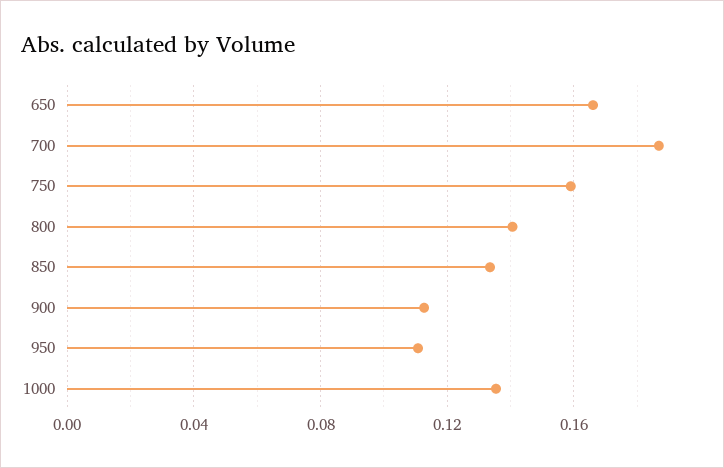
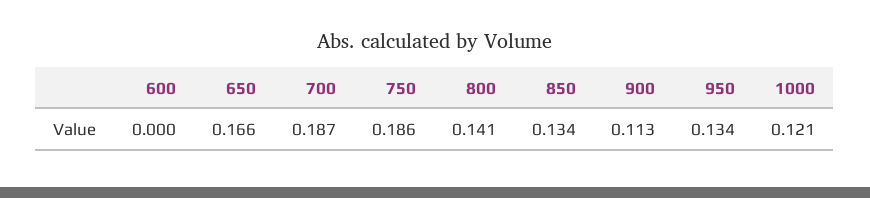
750: 0.16 -> 0.186
950: 0.11 -> 0.134
1000: 0.135 -> 0.121
600: none -> 0

